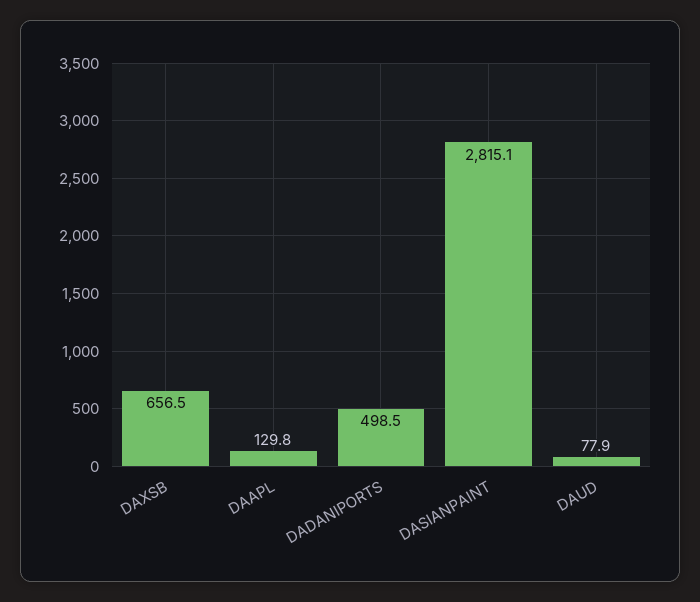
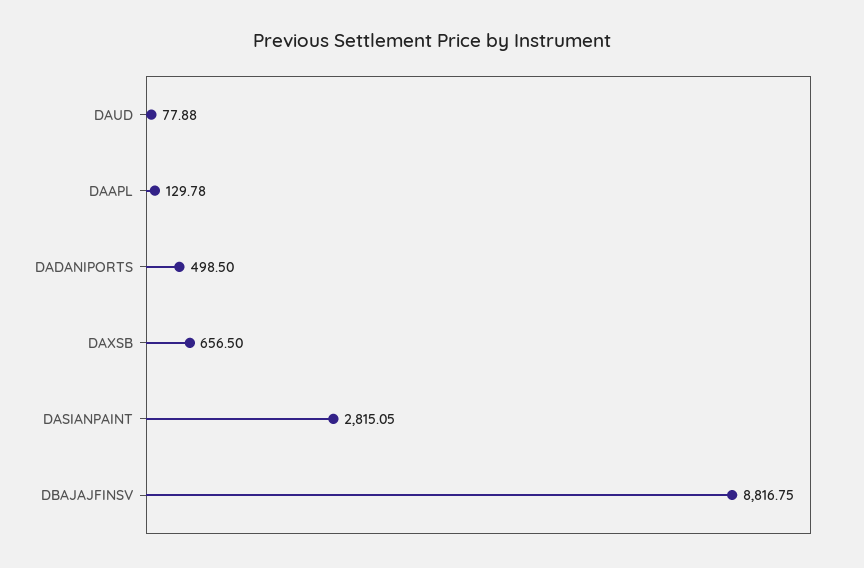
DBAJAJFINSV: none -> 8816.75

